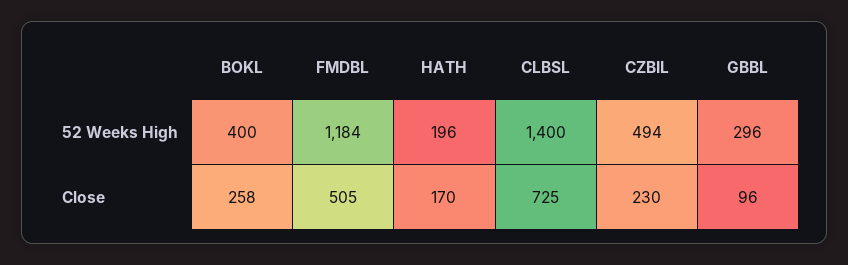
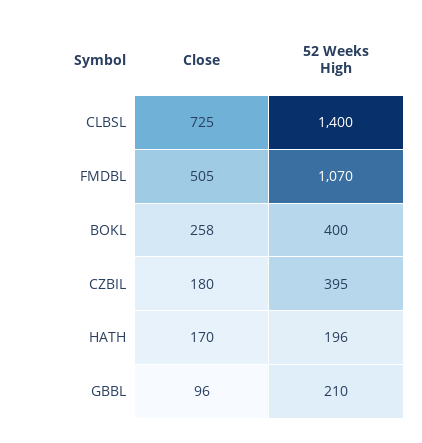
FMDBL, 52 Weeks High: 1184 -> 1070
CZBIL, 52 Weeks High: 494 -> 395
GBBL, 52 Weeks High: 296 -> 210
CZBIL, Close: 230 -> 180

